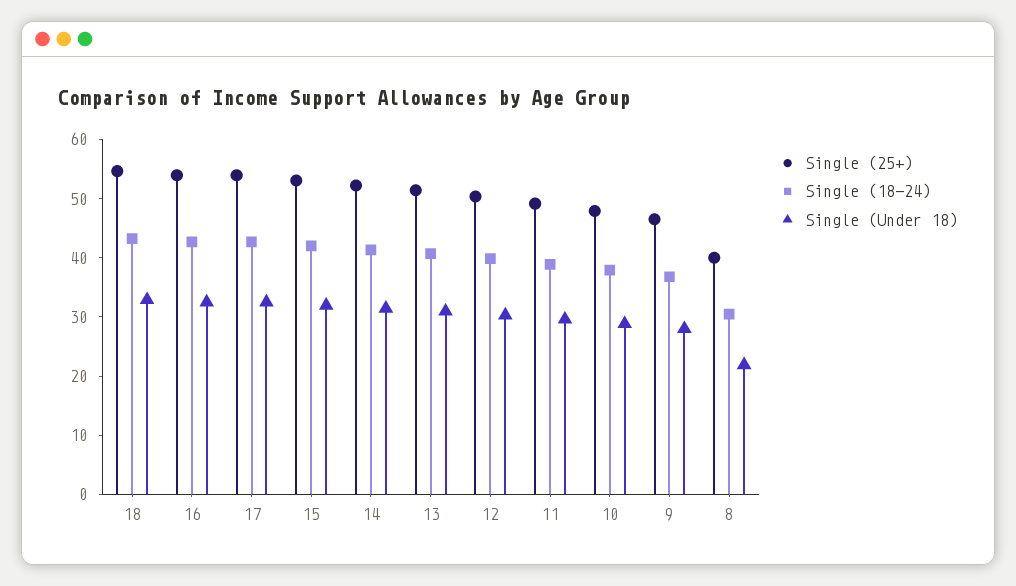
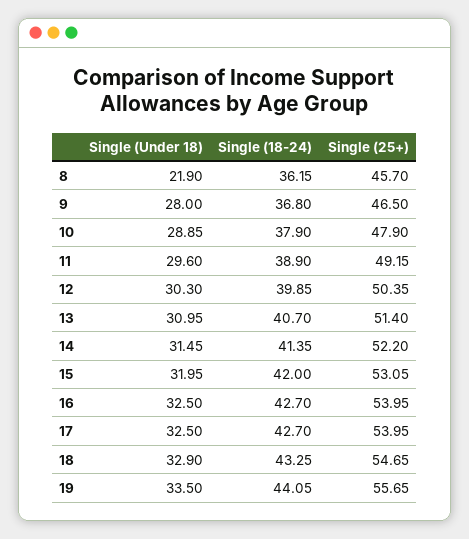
Single (25+), 8: 40 -> 45.7
Single (18-24), 8: 30 -> 36.15
Single (Under 18), 19: none -> 33.5
Single (18-24), 19: none -> 44.05
Single (25+), 19: none -> 55.65

